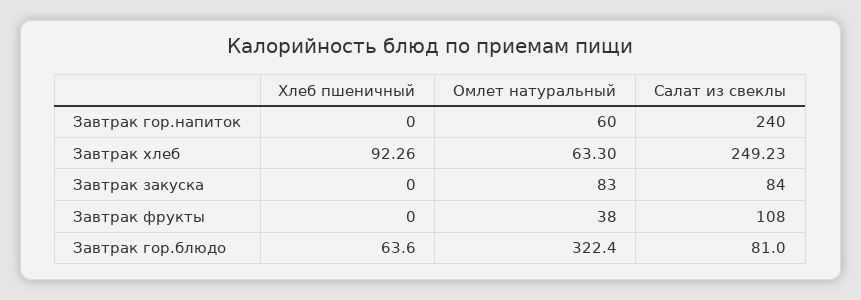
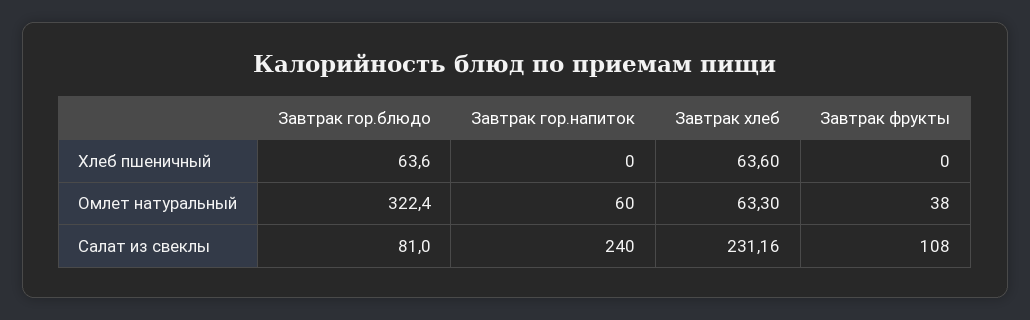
Хлеб пшеничный, Завтрак хлеб: 92.26 -> 63.6
Салат из свеклы, Завтрак хлеб: 249.23 -> 231.16
Хлеб пшеничный, Завтрак закуска: 0 -> none
Омлет натуральный, Завтрак закуска: 83 -> none
Салат из свеклы, Завтрак закуска: 84 -> none

